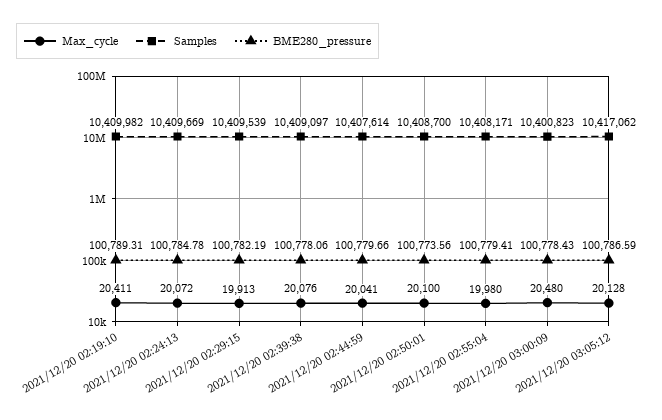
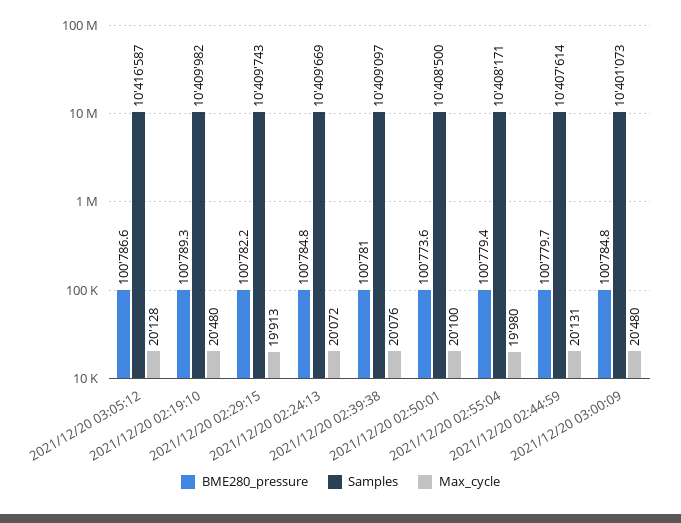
Max_cycle, 2021/12/20 02:19:10: 20411 -> 20480
Samples, 2021/12/20 02:29:15: 10409539 -> 10409743
BME280_pressure, 2021/12/20 02:39:38: 100778.06 -> 100781
Max_cycle, 2021/12/20 02:44:59: 20041 -> 20131
Samples, 2021/12/20 02:50:01: 10408700 -> 10408500
Samples, 2021/12/20 03:00:09: 10400823 -> 10401073
BME280_pressure, 2021/12/20 03:00:09: 100778.43 -> 100784.8
Samples, 2021/12/20 03:05:12: 10417062 -> 10416587

